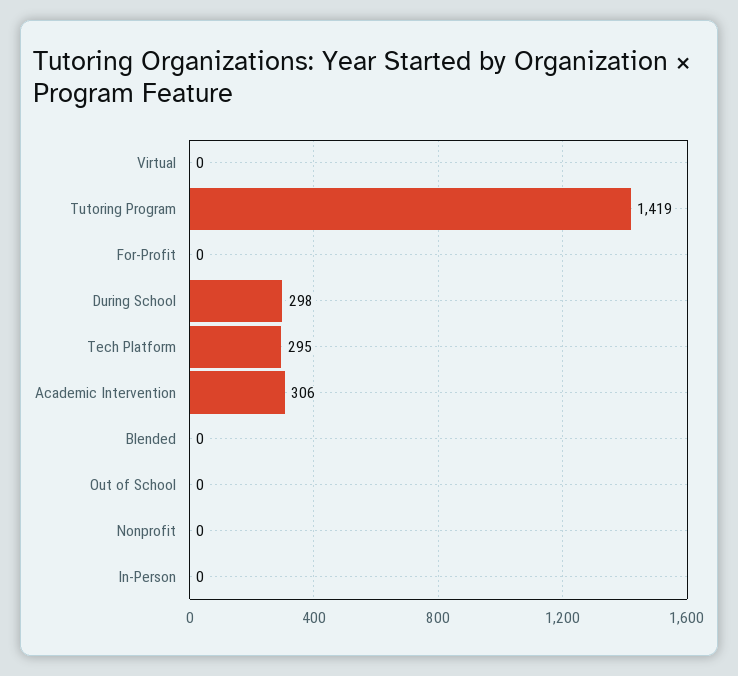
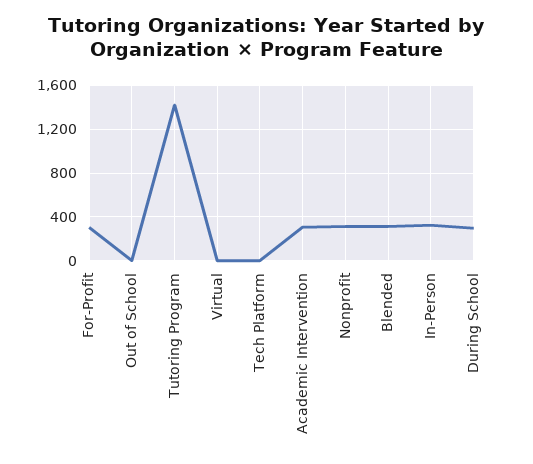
For-Profit: 0 -> 300
Tech Platform: 295 -> 0
Blended: 0 -> 300
Nonprofit: 0 -> 300
In-Person: 0 -> 300

